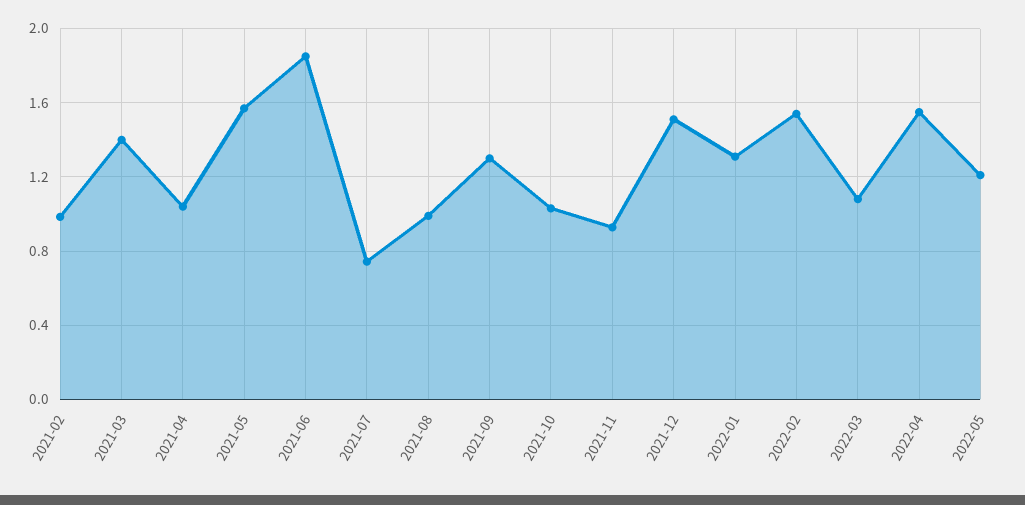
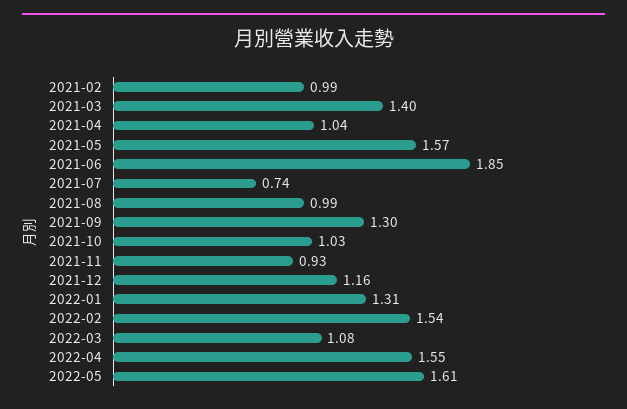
2021-12: 1.5 -> 1.16
2022-05: 1.2 -> 1.61

